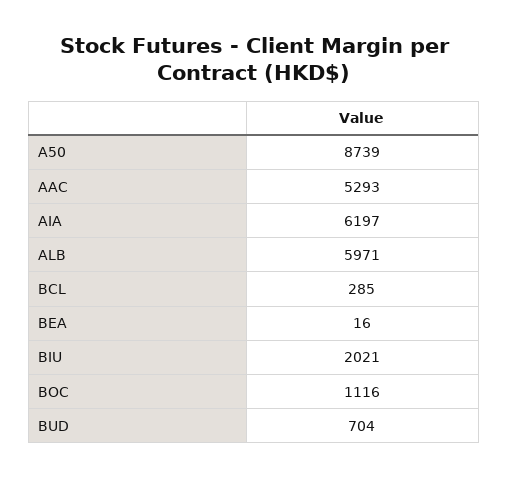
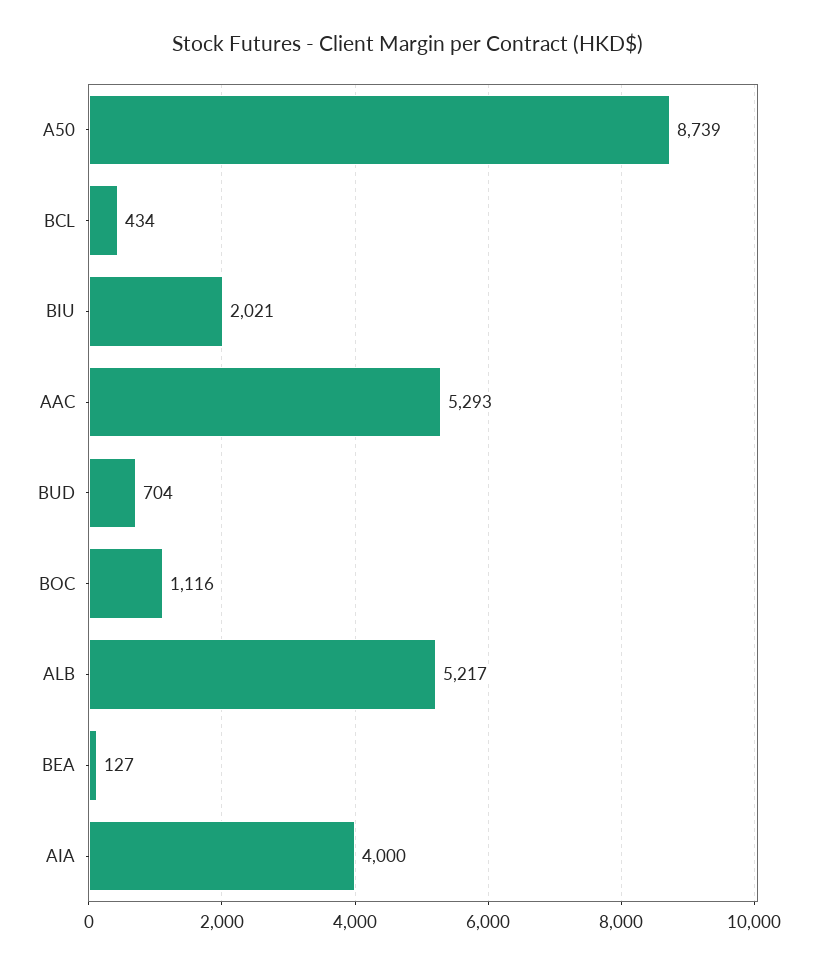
AIA: 6197 -> 4000
ALB: 5971 -> 5217
BCL: 285 -> 434
BEA: 16 -> 127

